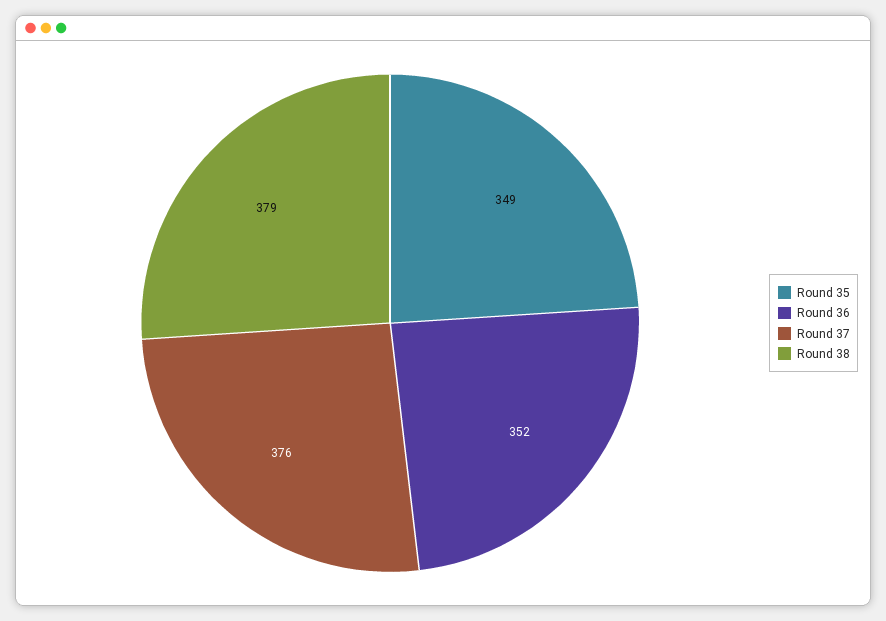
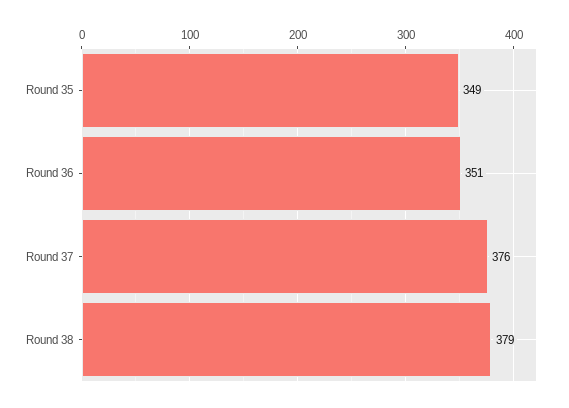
Round 36: 352 -> 351

